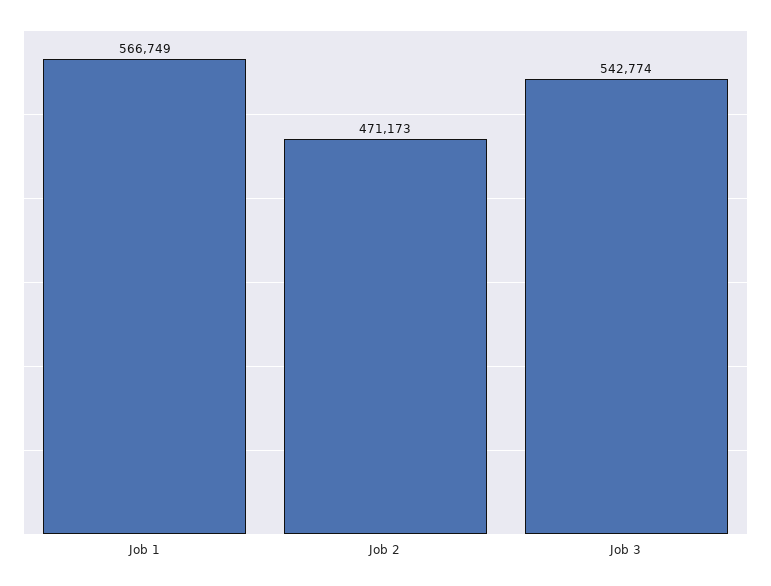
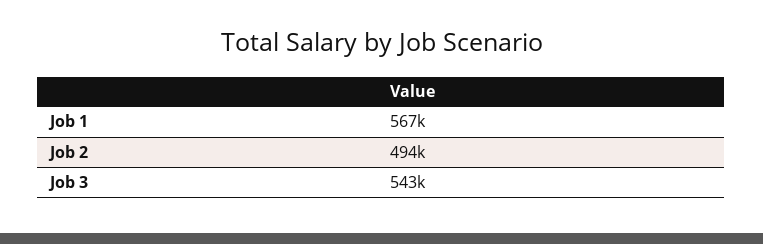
Job 2: 471173 -> 494000

